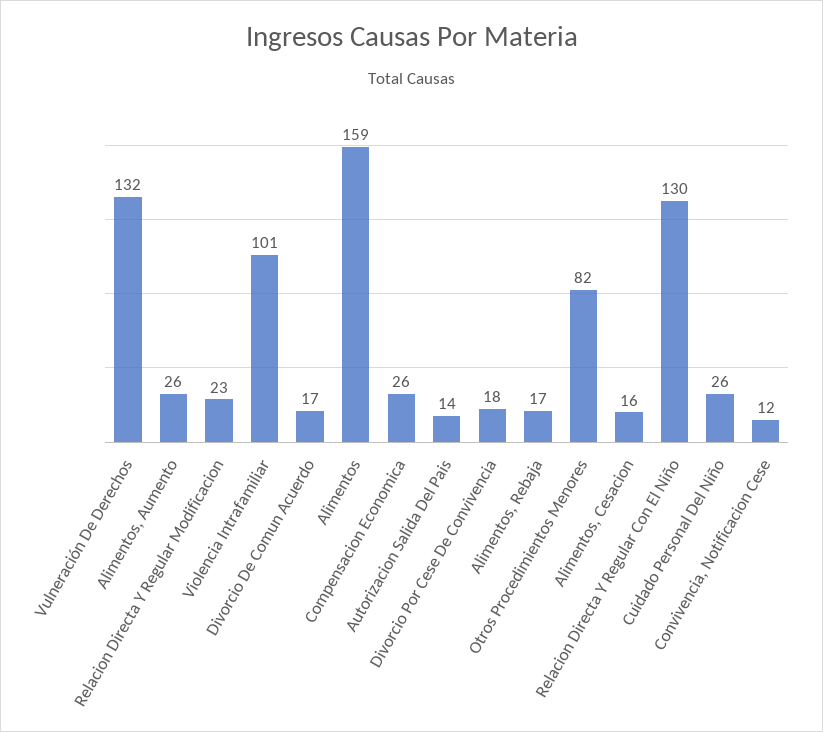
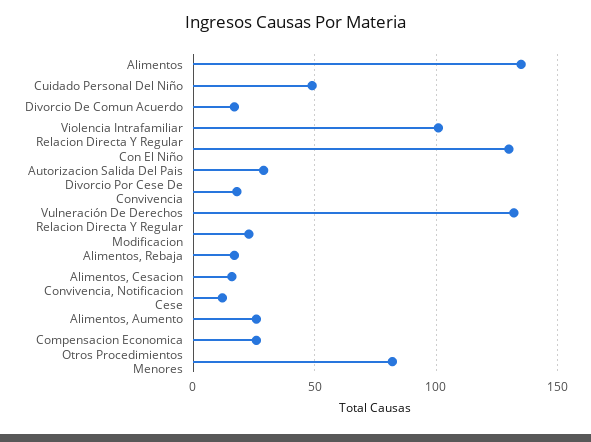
Alimentos: 159 -> 135
Autorizacion Salida Del Pais: 14 -> 30
Cuidado Personal Del Niño: 26 -> 50

